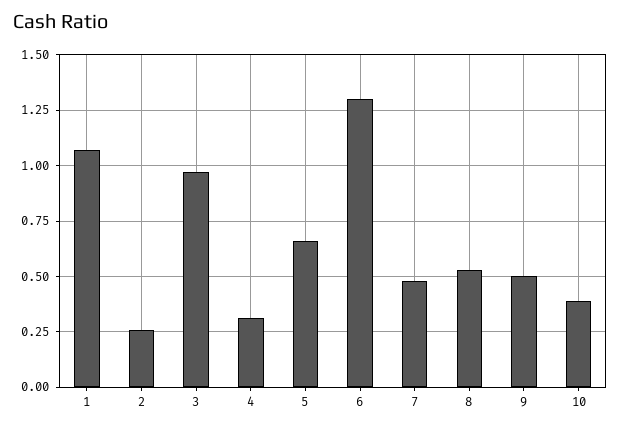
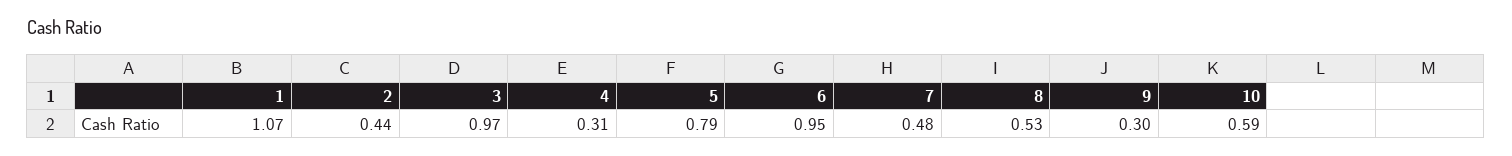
2: 0.25 -> 0.44
5: 0.65 -> 0.79
6: 1.3 -> 0.95
9: 0.5 -> 0.3
10: 0.4 -> 0.59

